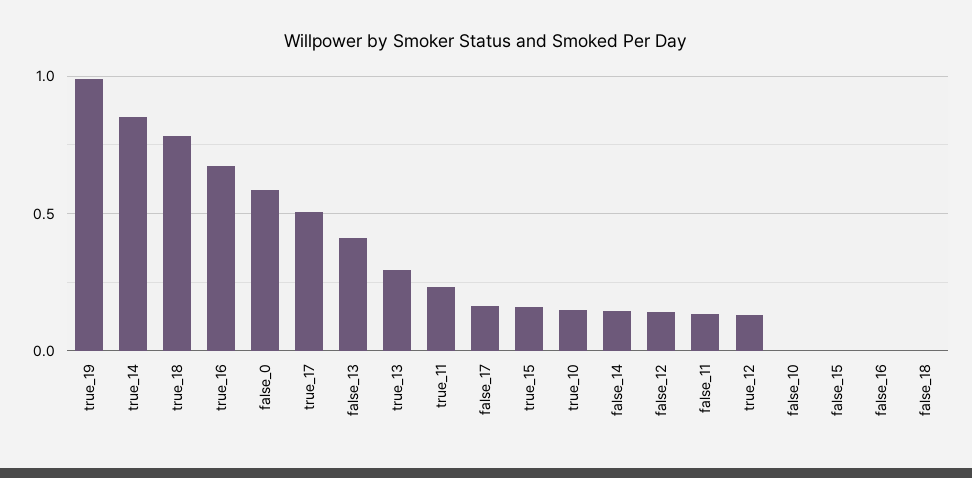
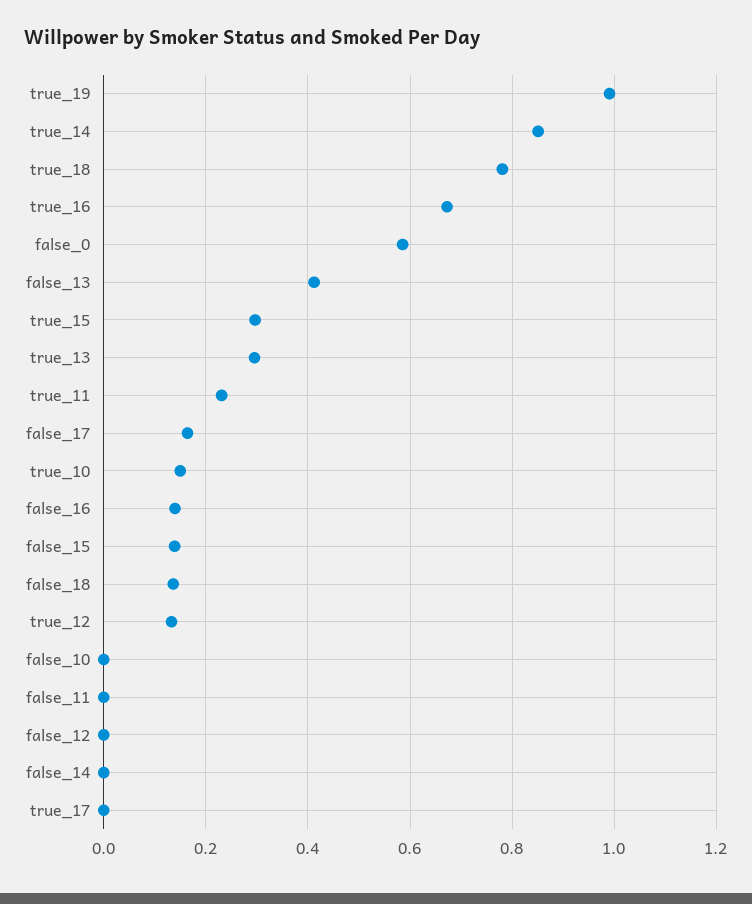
true_17: 0.5 -> 0
true_15: 0.15 -> 0.3
false_14: 0.15 -> 0
false_12: 0.15 -> 0
false_11: 0.15 -> 0
false_15: 0 -> 0.14
false_16: 0 -> 0.14
false_18: 0 -> 0.14

